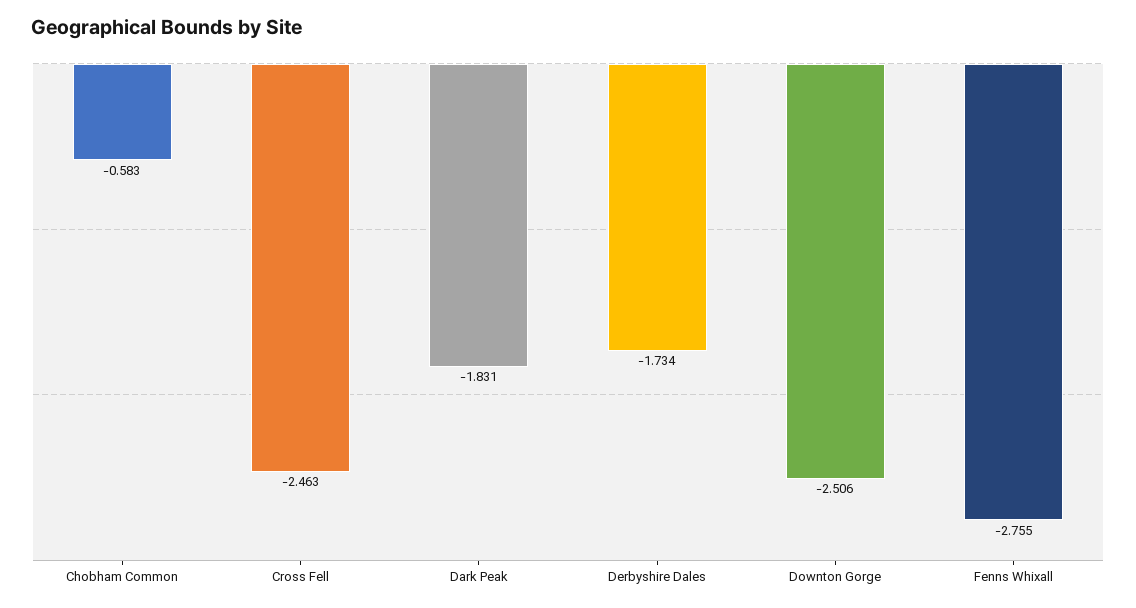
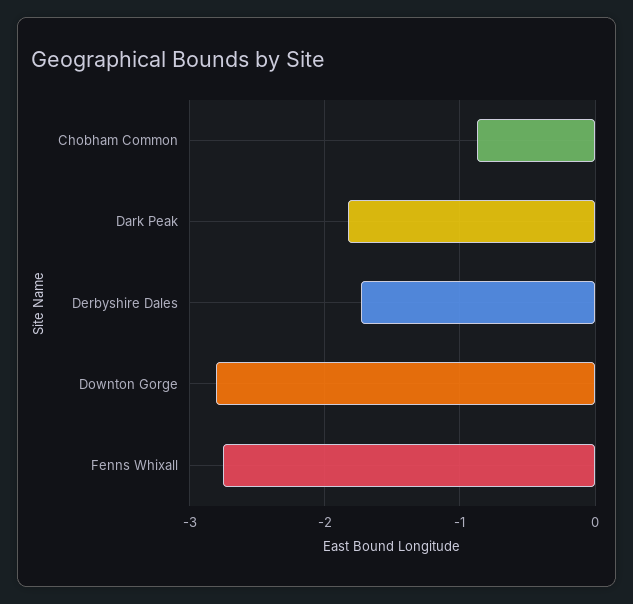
Chobham Common: -0.583 -> -0.9
Cross Fell: -2.463 -> none
Downton Gorge: -2.506 -> -2.8

